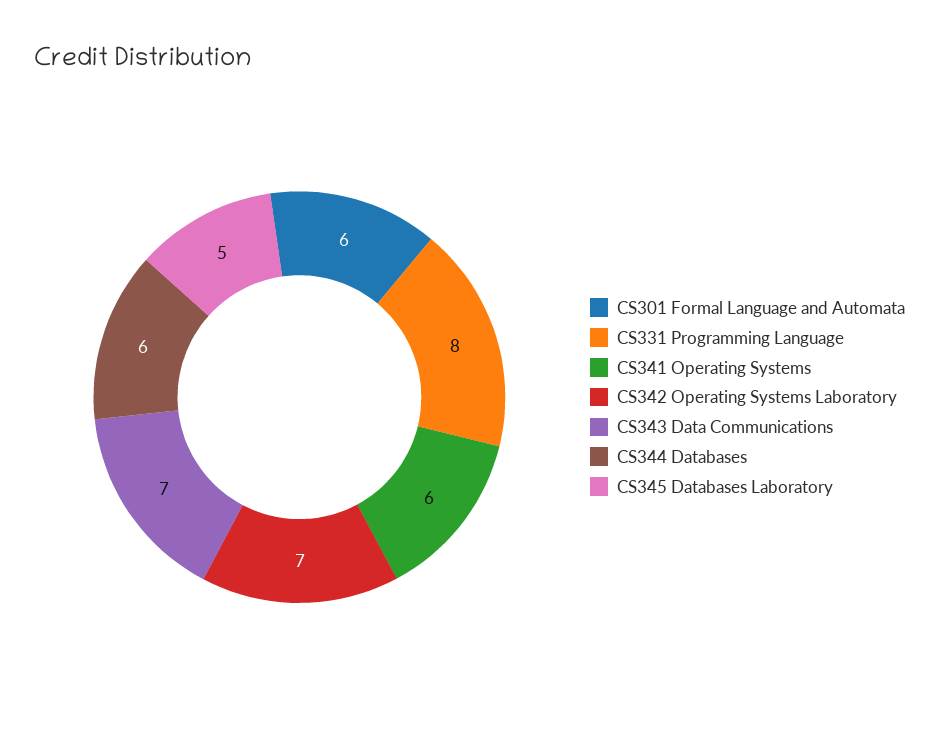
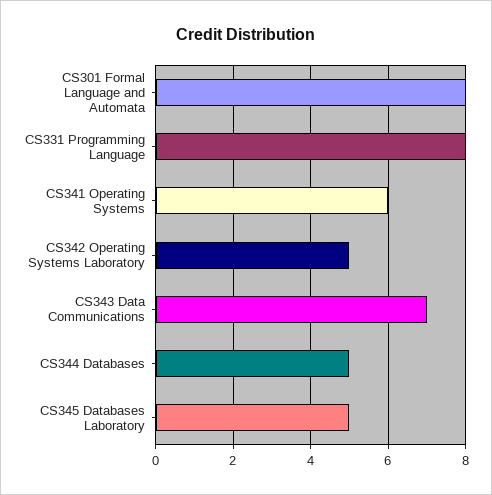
CS301 Formal Language and Automata: 6 -> 8
CS342 Operating Systems Laboratory: 7 -> 5
CS344 Databases: 6 -> 5

